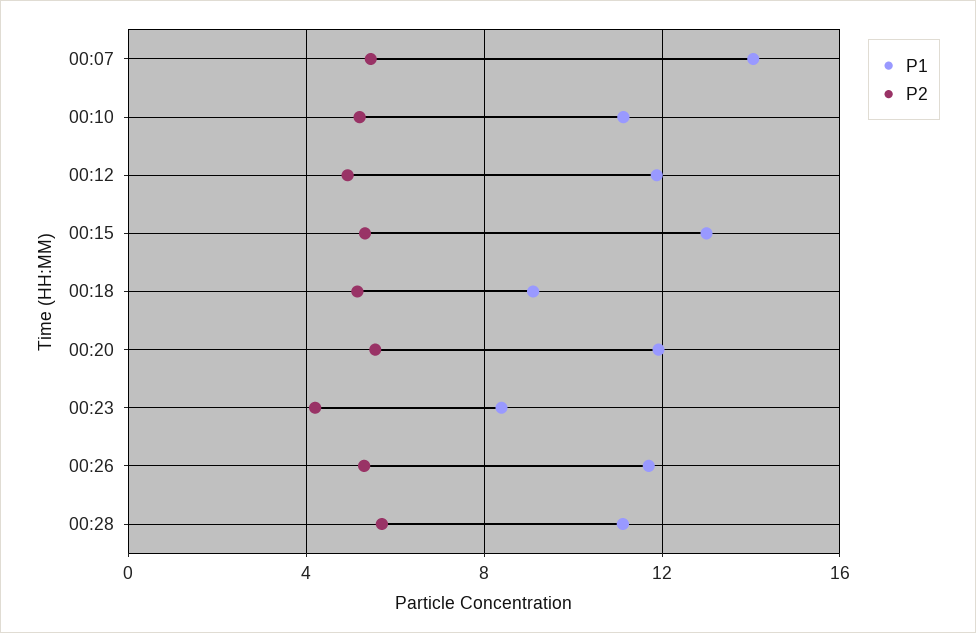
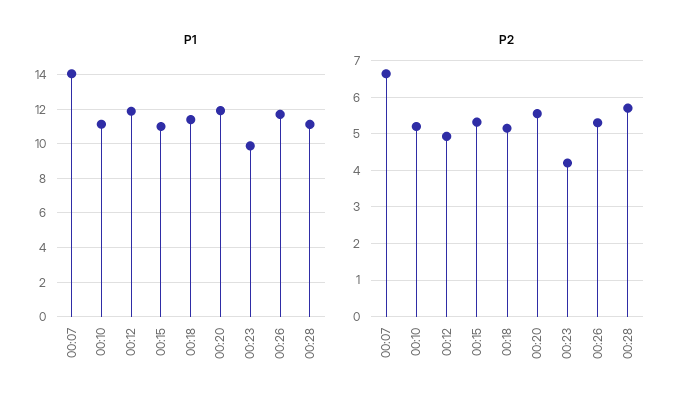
P2, 00:07: 5.5 -> 6.6
P1, 00:15: 13 -> 11
P1, 00:18: 9 -> 11.5
P1, 00:23: 8.5 -> 10

